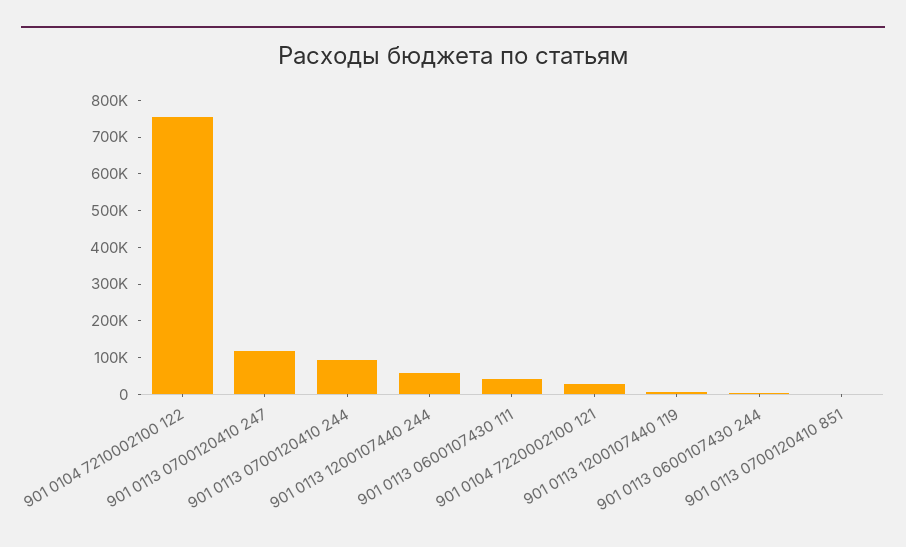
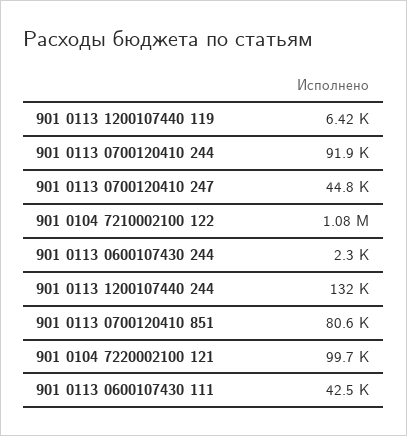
901 0104 7210002100 122: 750000 -> 1080000
901 0113 0700120410 247: 125000 -> 44800
901 0113 1200107440 244: 50000 -> 132000
901 0104 7220002100 121: 25000 -> 99700
901 0113 0700120410 851: 0 -> 80600

